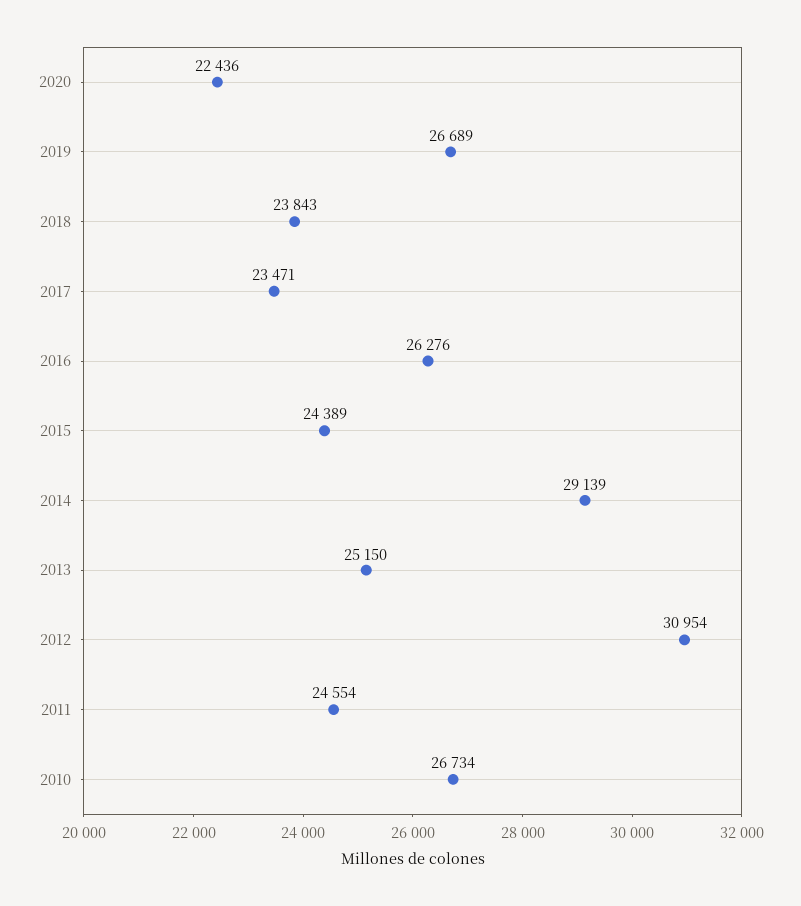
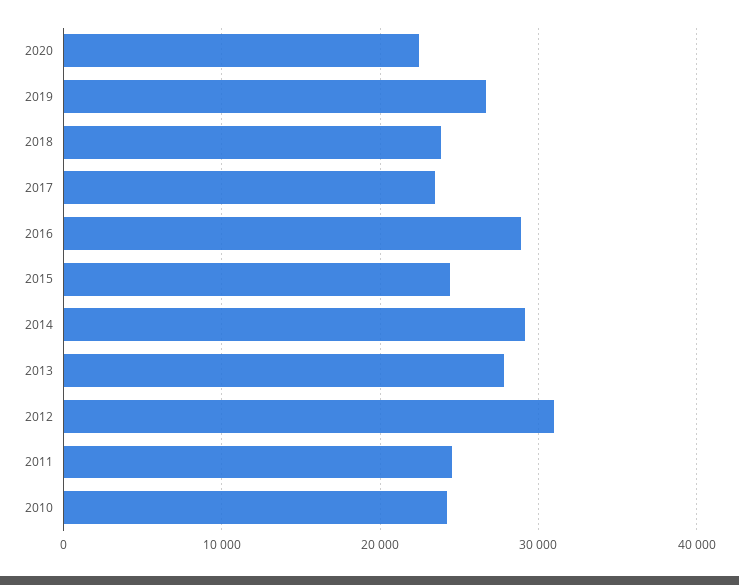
2016: 26276 -> 29000
2013: 25150 -> 28000
2010: 26734 -> 24000

